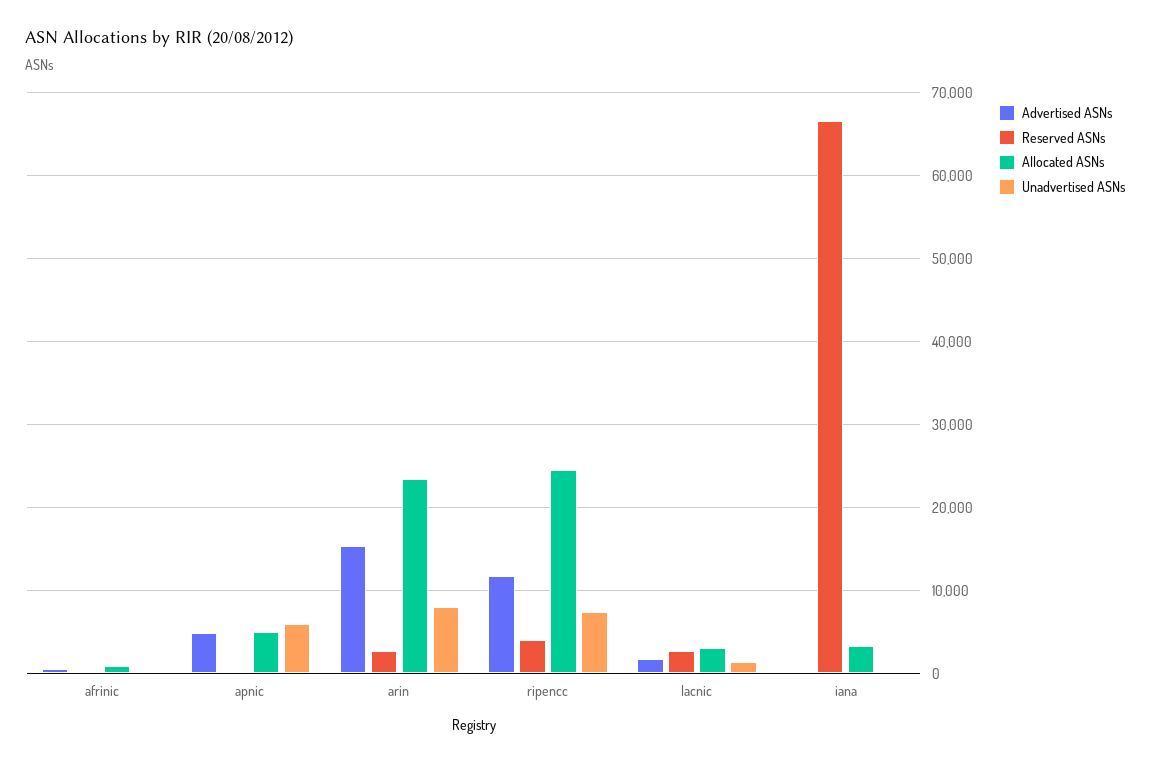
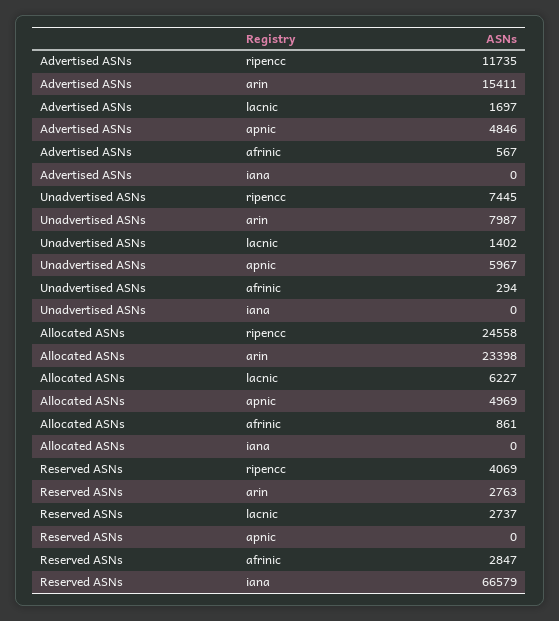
Reserved ASNs, afrinic: 0 -> 2847
Allocated ASNs, lacnic: 3000 -> 6227
Allocated ASNs, iana: 3000 -> 0

